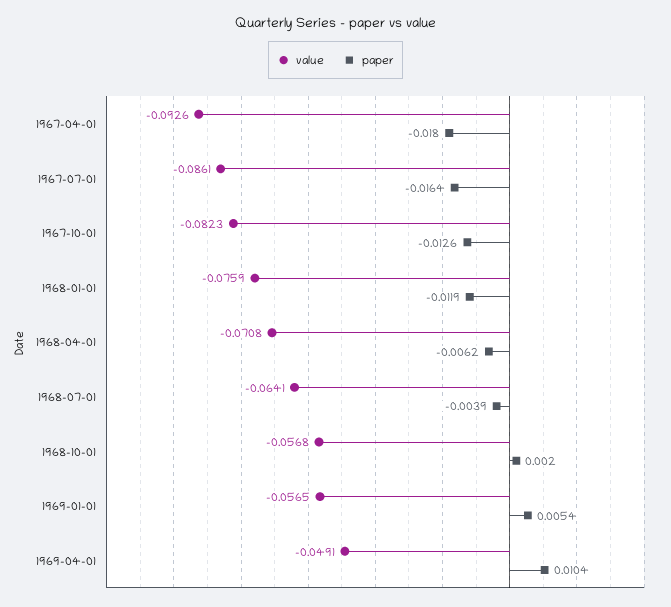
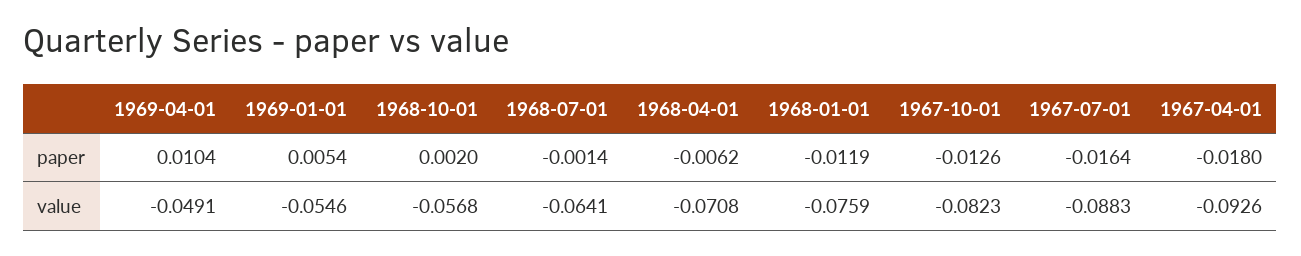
value, 1967-07-01: -0.0861 -> -0.0883
paper, 1968-07-01: -0.0039 -> -0.0014
value, 1969-01-01: -0.0565 -> -0.0546

